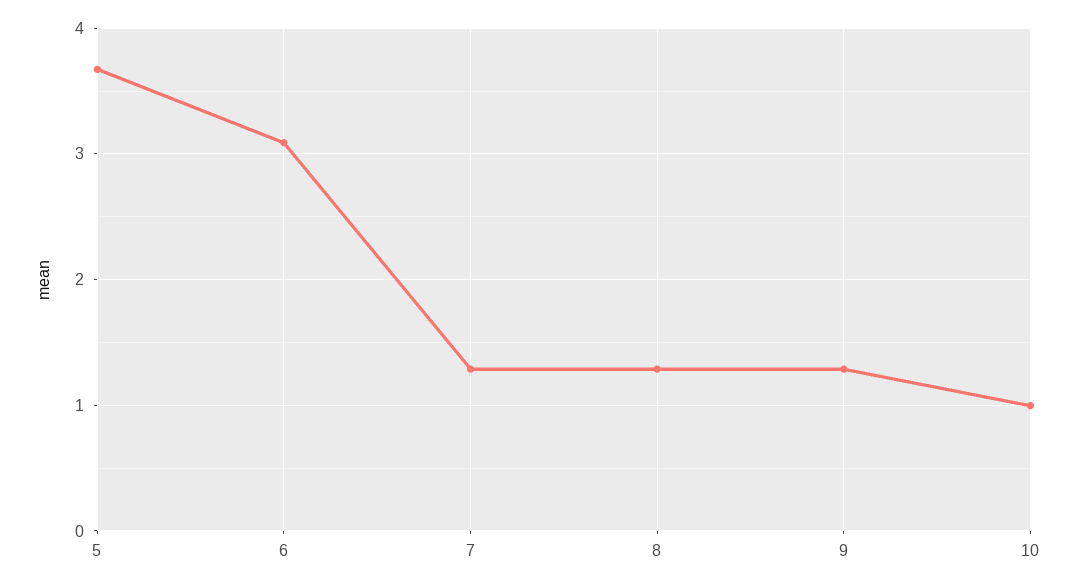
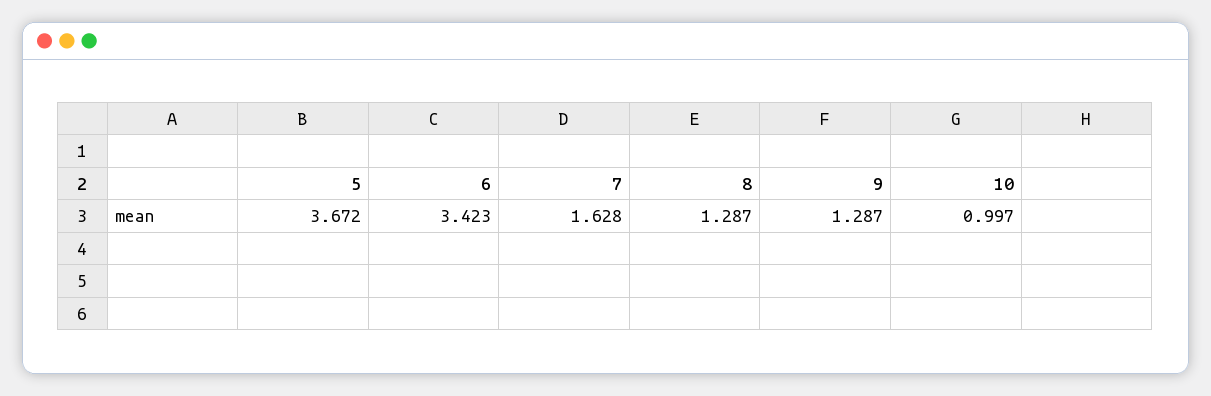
6: 3.1 -> 3.423
7: 1.3 -> 1.628

